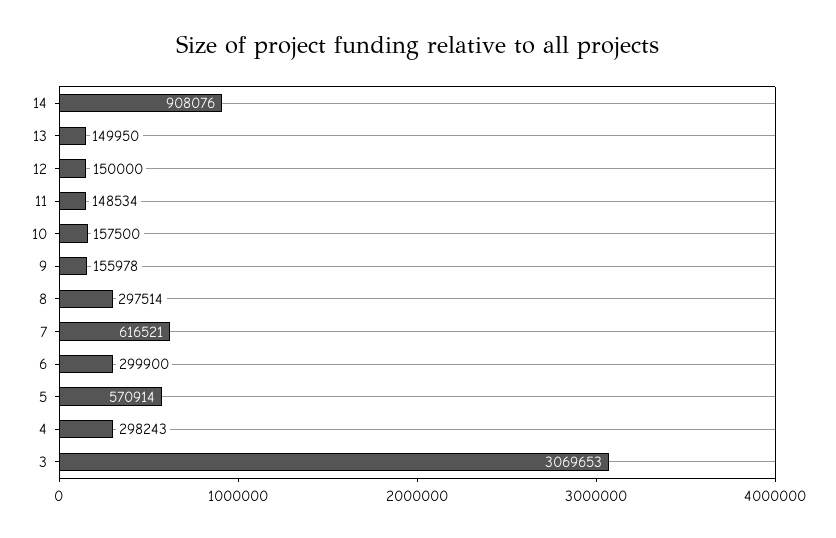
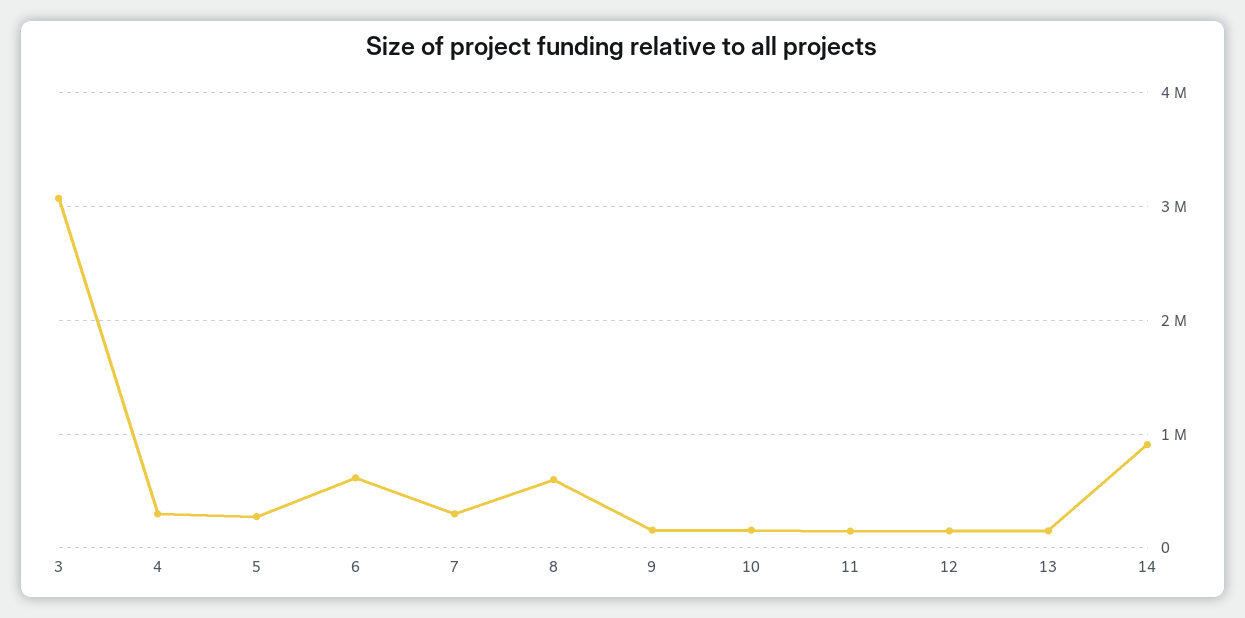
8: 297514 -> 600000
7: 616521 -> 300000
6: 299900 -> 600000
5: 570914 -> 300000

